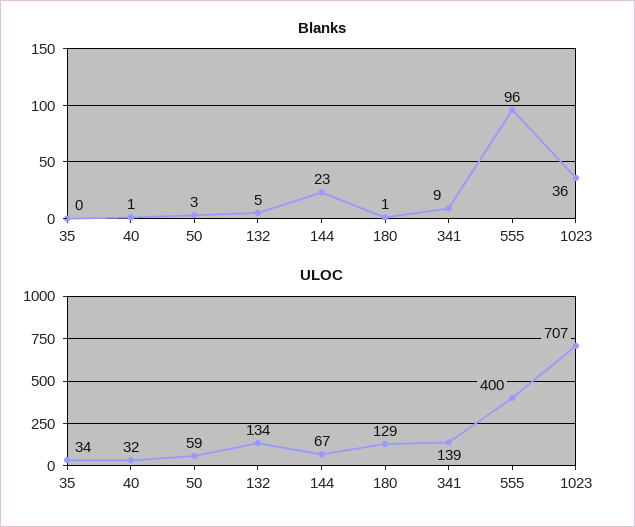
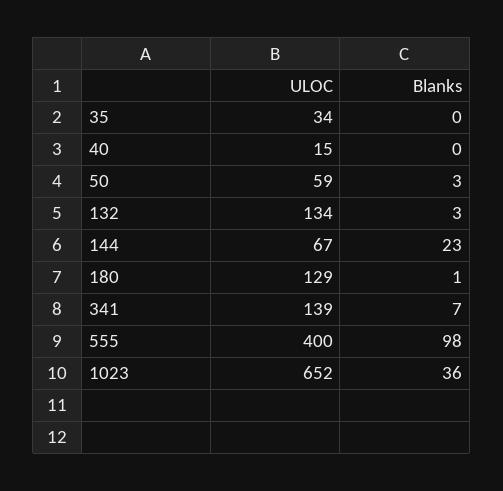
Blanks, 40: 1 -> 0
Blanks, 132: 5 -> 3
Blanks, 341: 9 -> 7
Blanks, 555: 96 -> 98
ULOC, 40: 32 -> 15
ULOC, 1023: 707 -> 652

